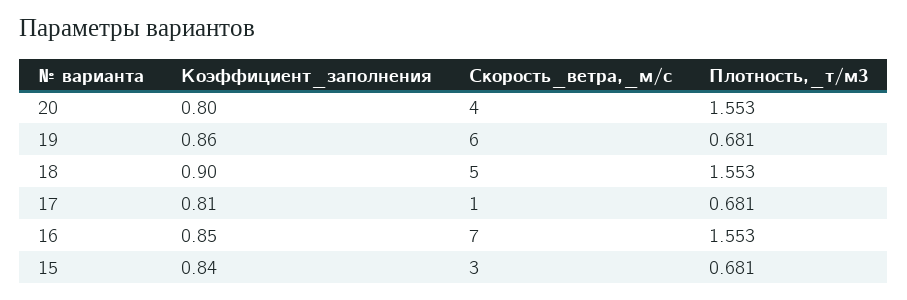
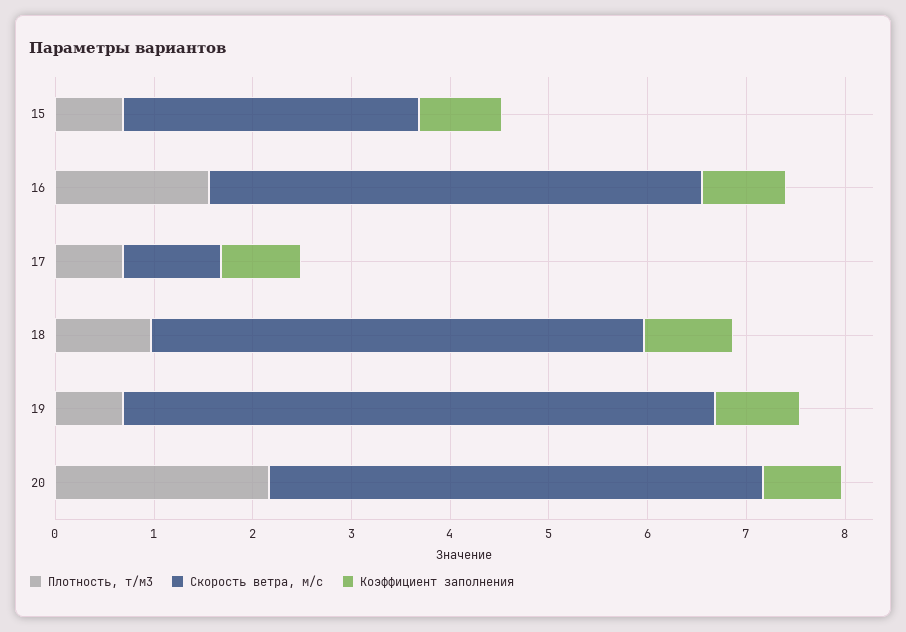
Скорость_ветра,_м/с, 20: 4 -> 5
Плотность,_т/м3, 20: 1.553 -> 2.2
Плотность,_т/м3, 18: 1.553 -> 1
Скорость_ветра,_м/с, 16: 7 -> 5

